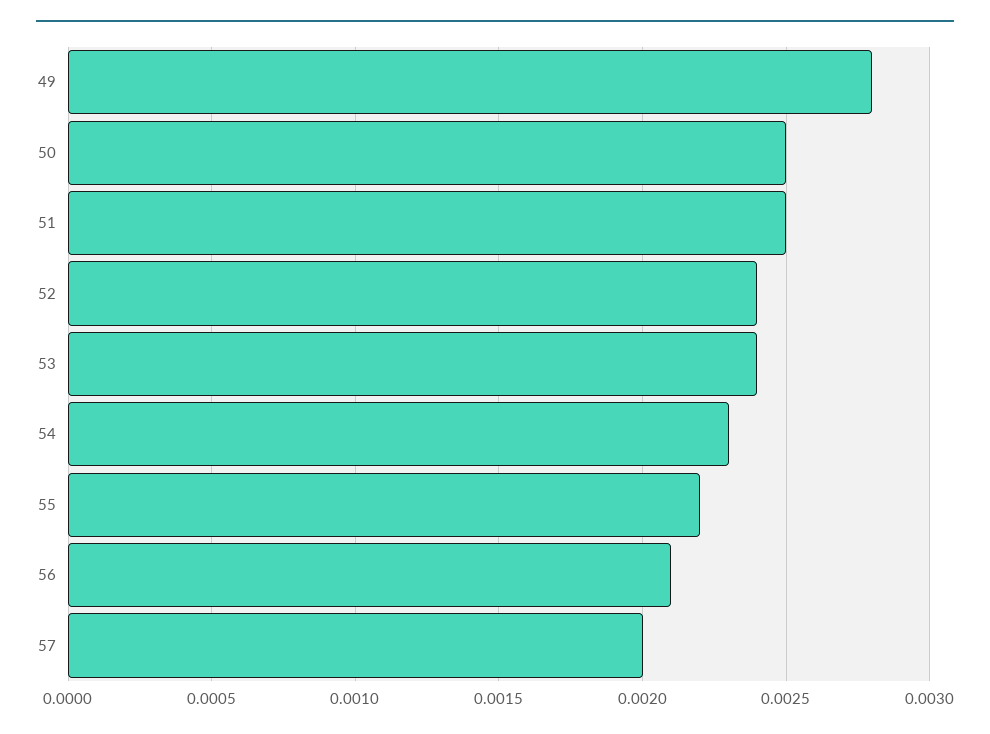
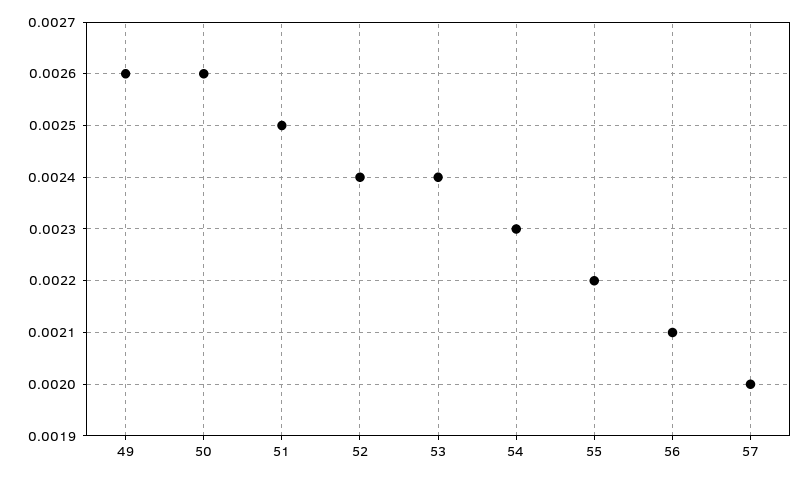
49: 0.0028 -> 0.0026
50: 0.0025 -> 0.0026

